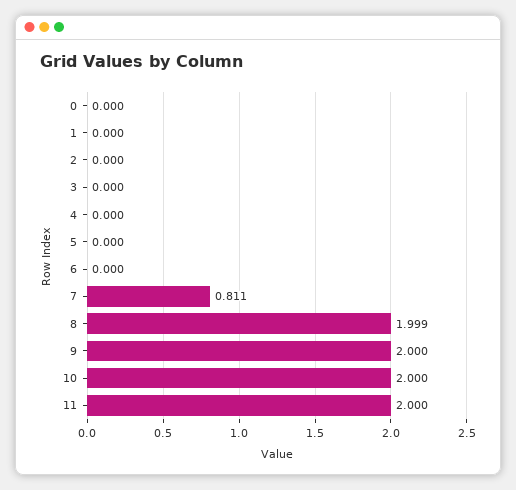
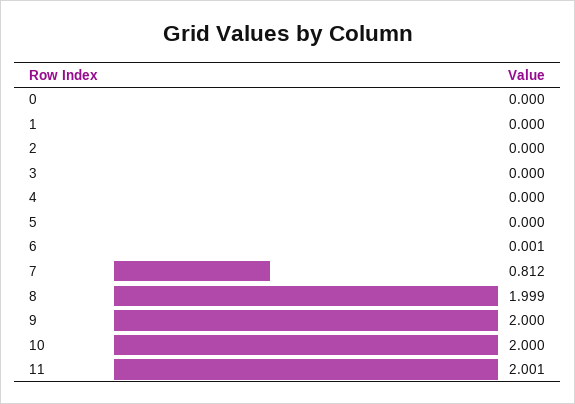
6: 0 -> 0.001
7: 0.811 -> 0.812
11: 2 -> 2.001

